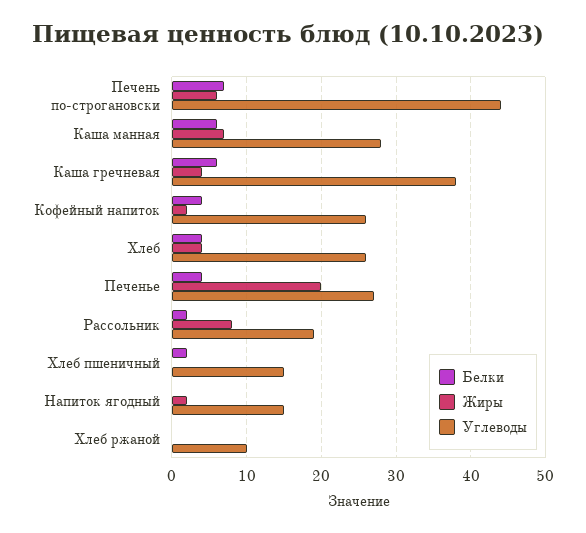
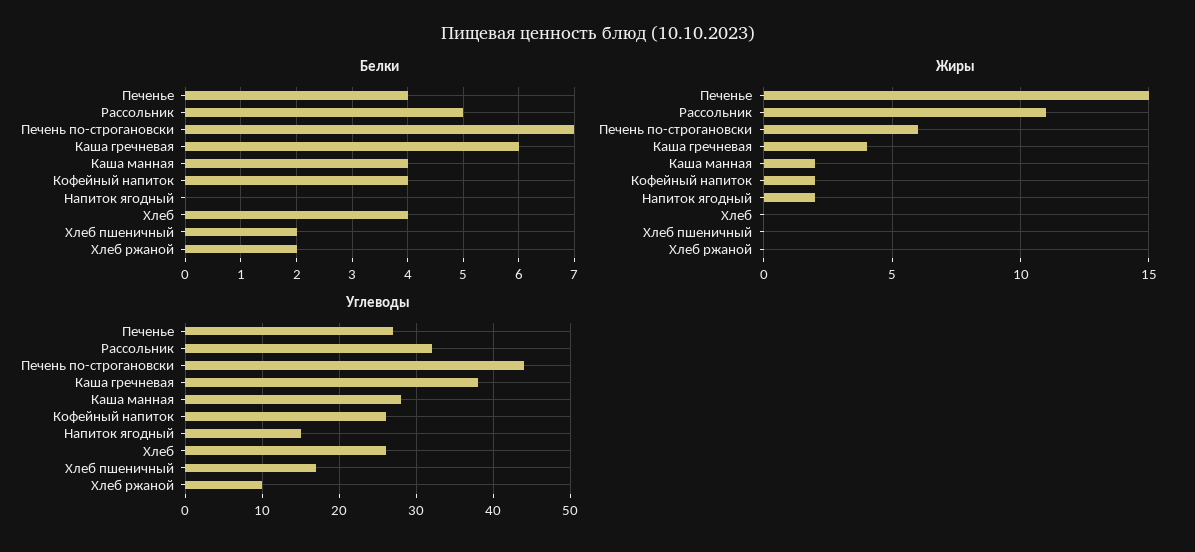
Белки, Каша манная: 6 -> 4
Жиры, Каша манная: 7 -> 2
Жиры, Хлеб: 4 -> 0
Жиры, Печенье: 20 -> 15
Белки, Рассольник: 2 -> 5
Жиры, Рассольник: 8 -> 11
Углеводы, Рассольник: 19 -> 32
Углеводы, Хлеб пшеничный: 15 -> 17
Белки, Хлеб ржаной: 0 -> 2

